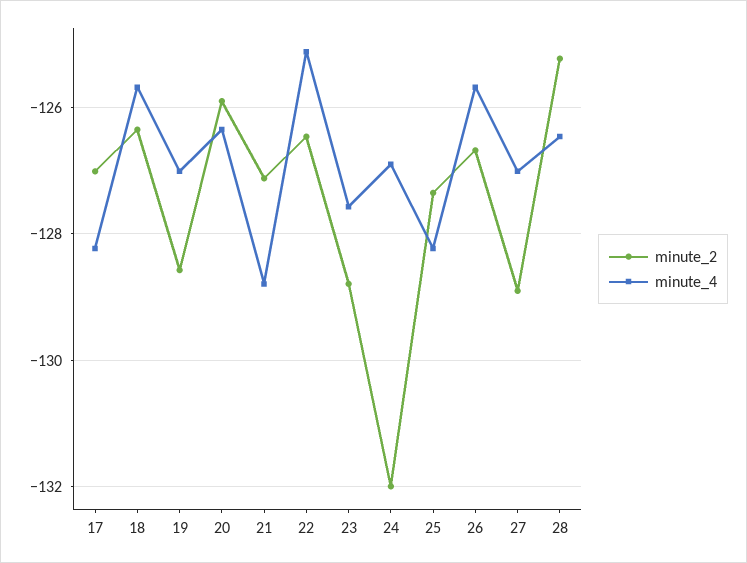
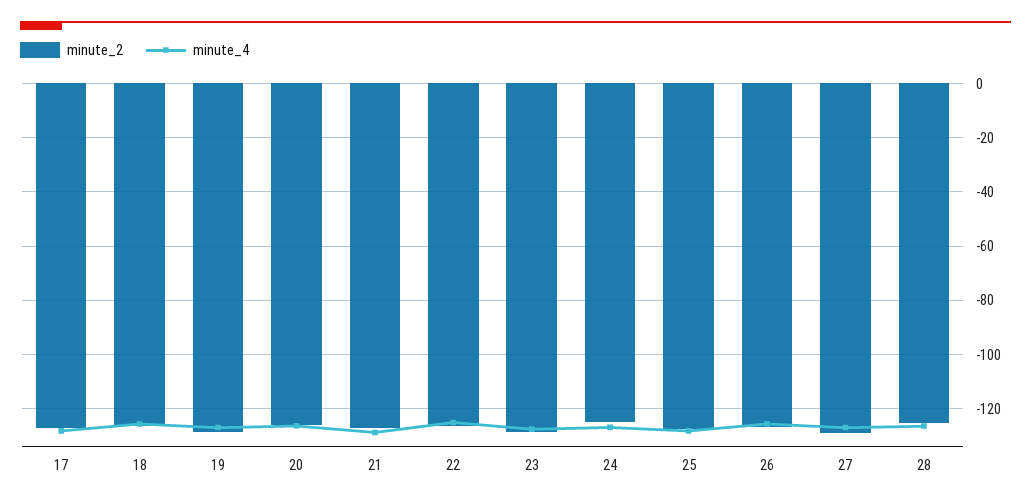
minute_2, 24: -132 -> -125

